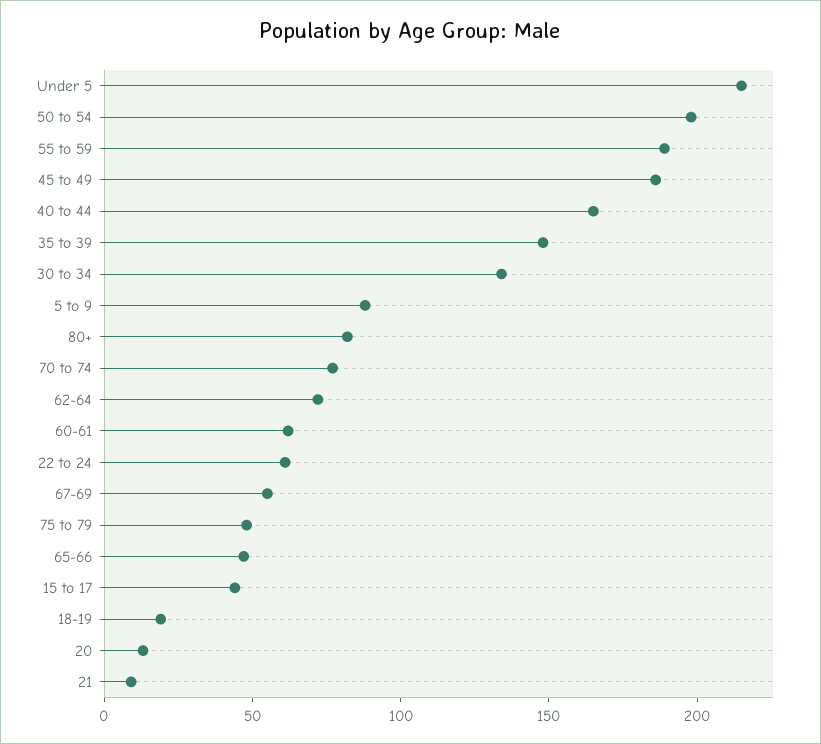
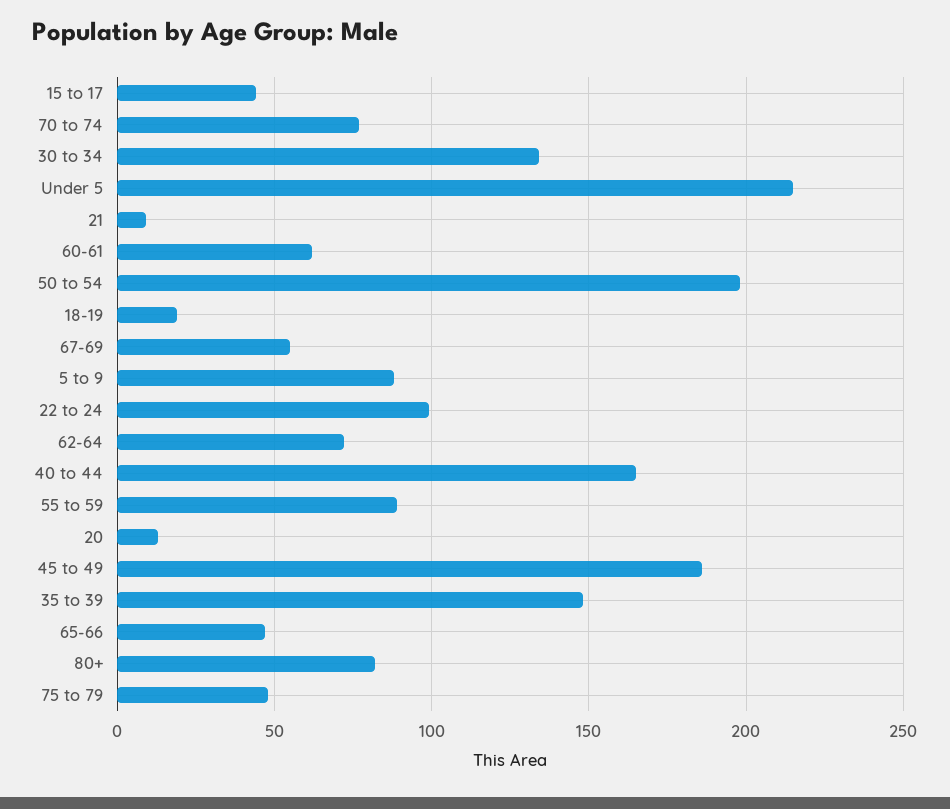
55 to 59: 190 -> 90
22 to 24: 60 -> 100

